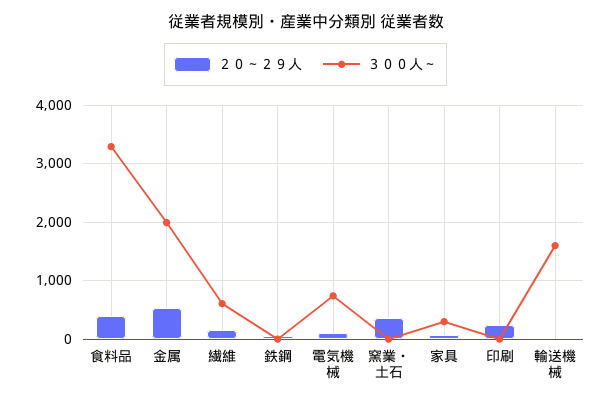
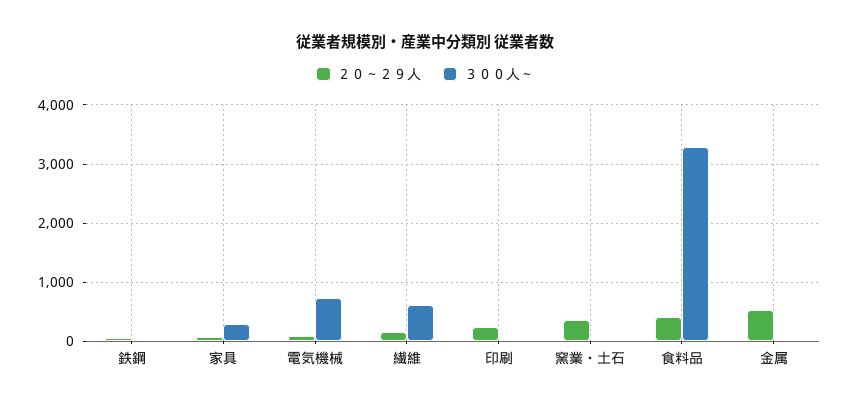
３００人～, 金属: 2000 -> 0
２０～２９人, 輸送機械: 0 -> none
３００人～, 輸送機械: 1600 -> none

